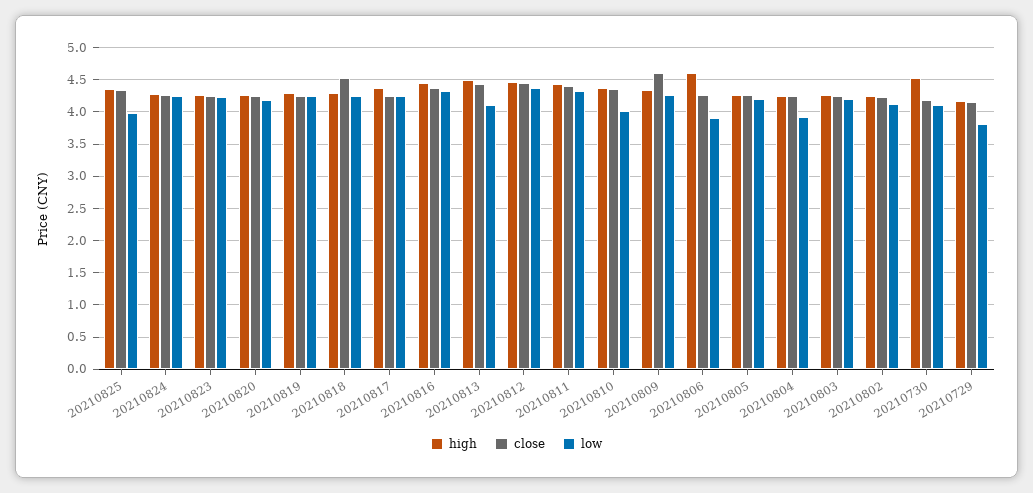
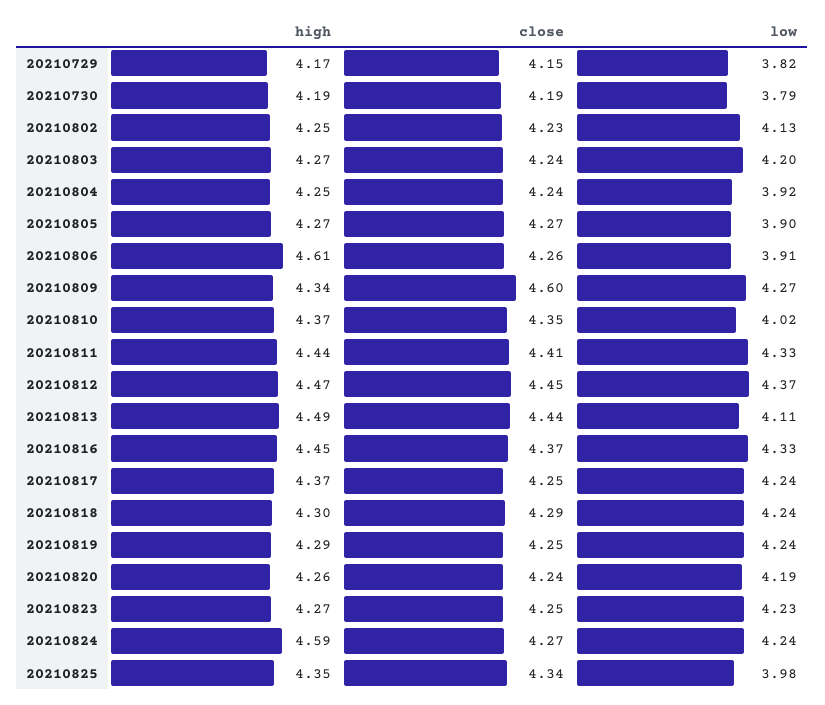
high, 20210824: 4.3 -> 4.59
close, 20210818: 4.5 -> 4.29
low, 20210805: 4.2 -> 3.9
high, 20210730: 4.5 -> 4.19
low, 20210730: 4.1 -> 3.79

